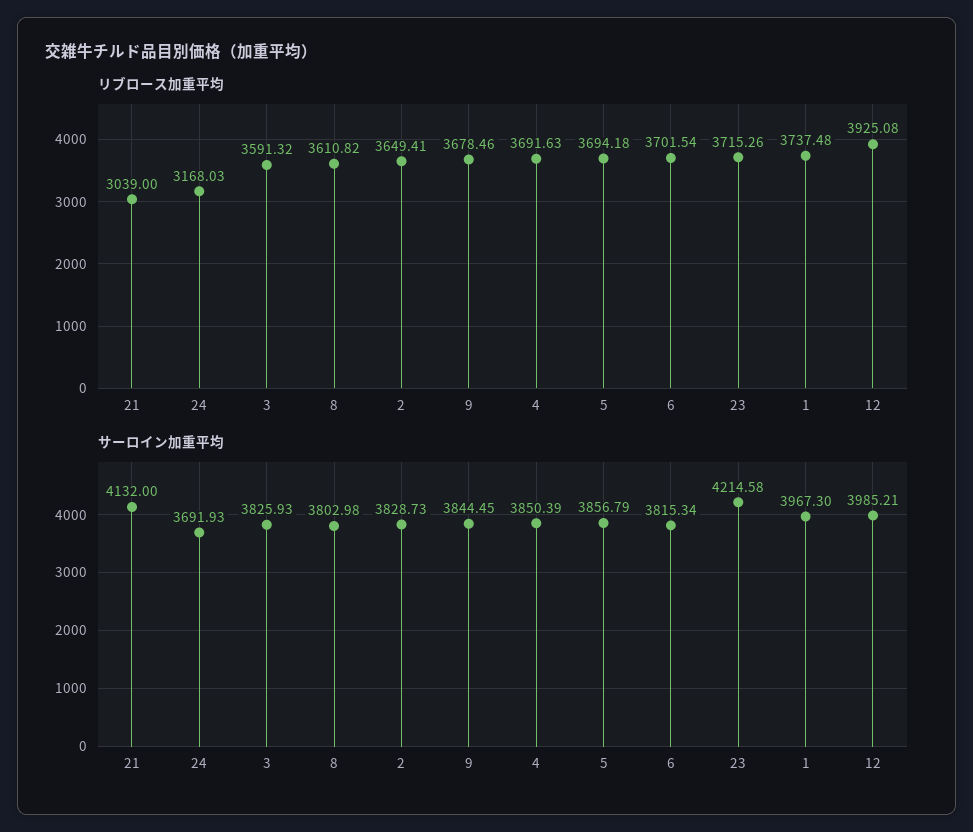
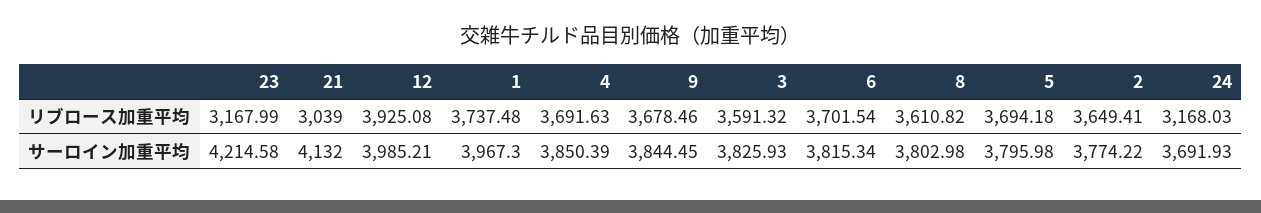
リブロース加重平均, 23: 3715.26 -> 3167.99
サーロイン加重平均, 2: 3828.73 -> 3774.22
サーロイン加重平均, 5: 3856.79 -> 3795.98

